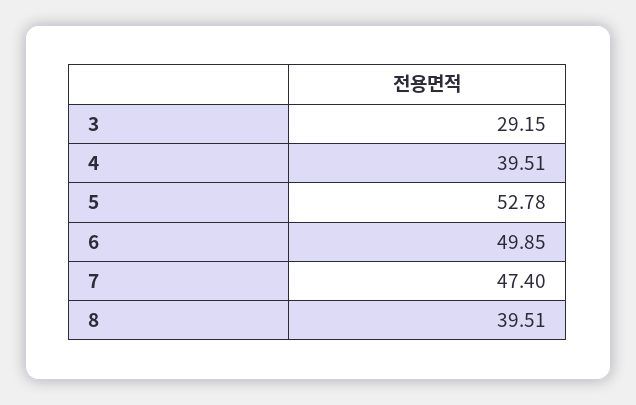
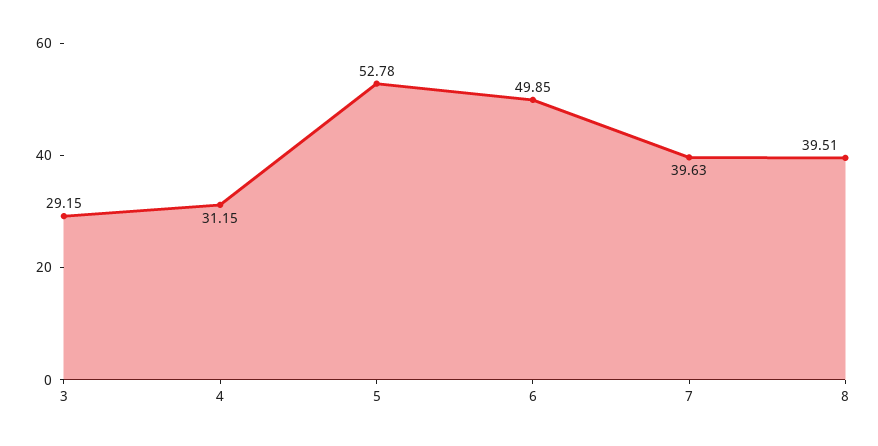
4: 39.51 -> 31.15
7: 47.4 -> 39.63

